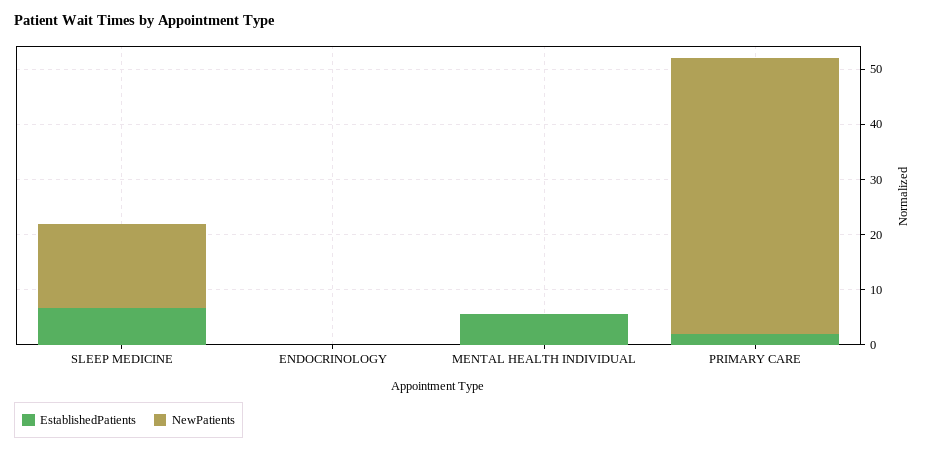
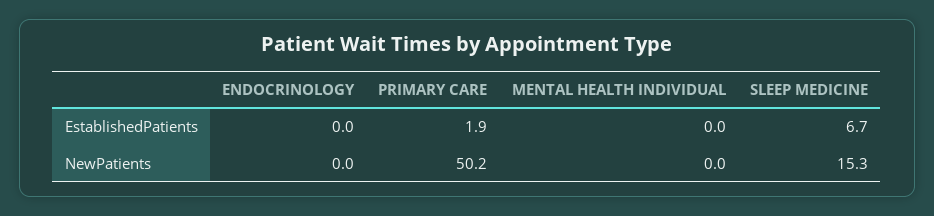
EstablishedPatients, MENTAL HEALTH INDIVIDUAL: 6 -> 0

